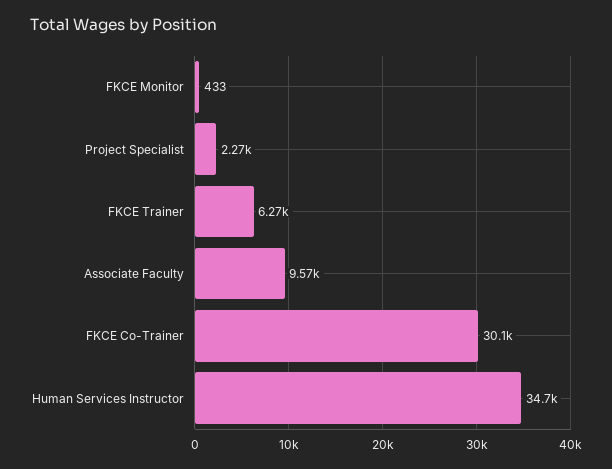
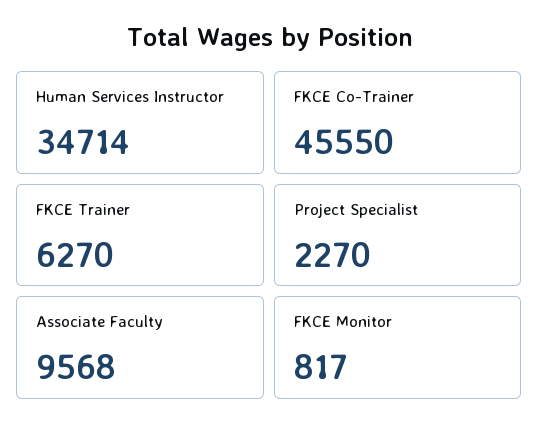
FKCE Monitor: 433 -> 817
FKCE Co-Trainer: 30100 -> 45550

